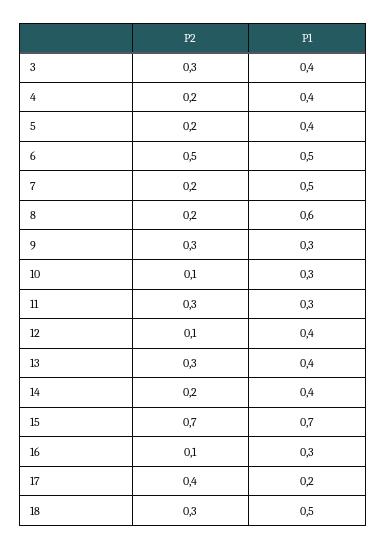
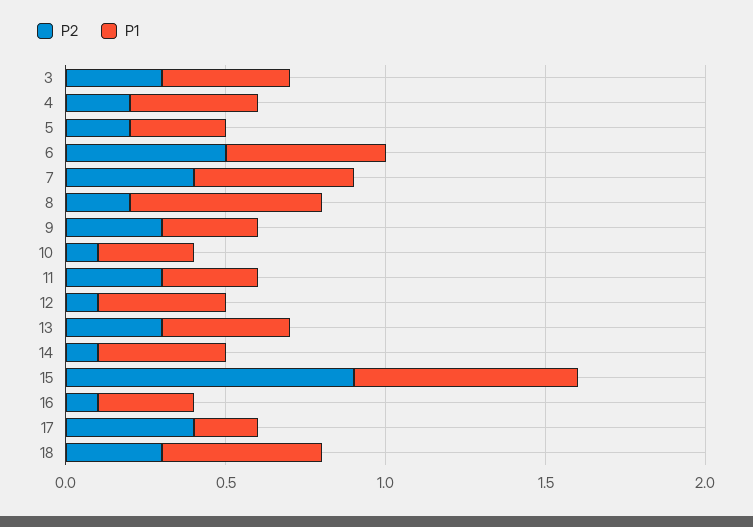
P1, 5: 0.4 -> 0.3
P2, 7: 0.2 -> 0.4
P2, 14: 0.2 -> 0.1
P2, 15: 0.7 -> 0.9

